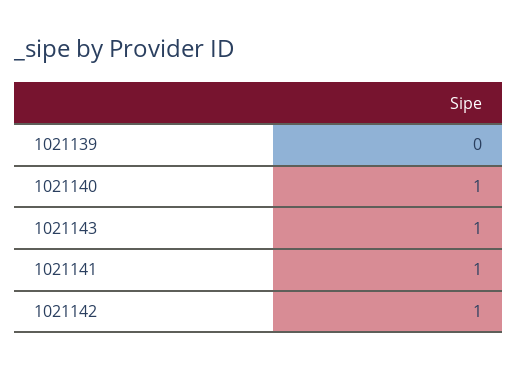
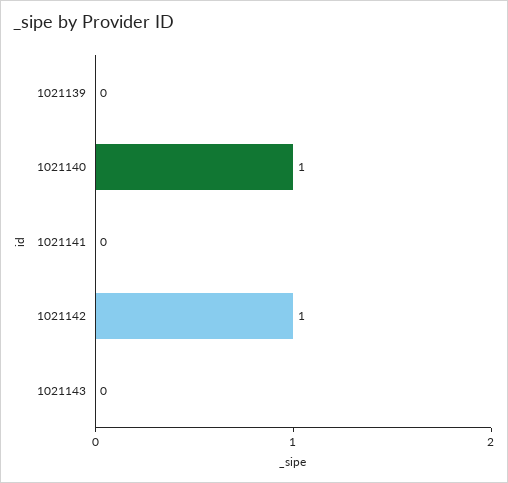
1021143: 1 -> 0
1021141: 1 -> 0

